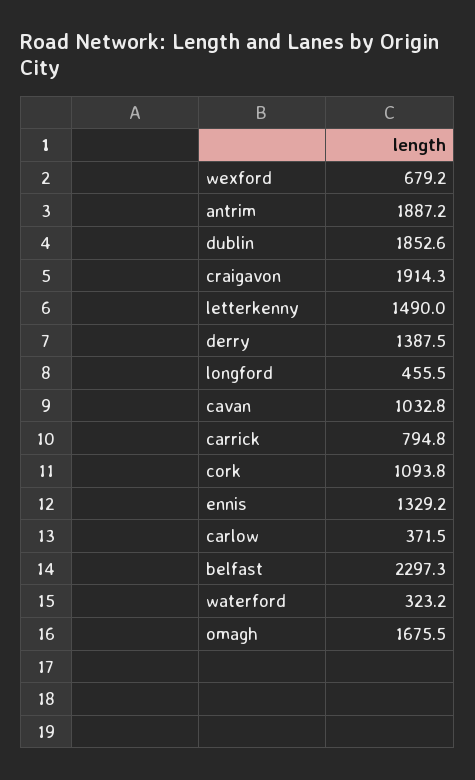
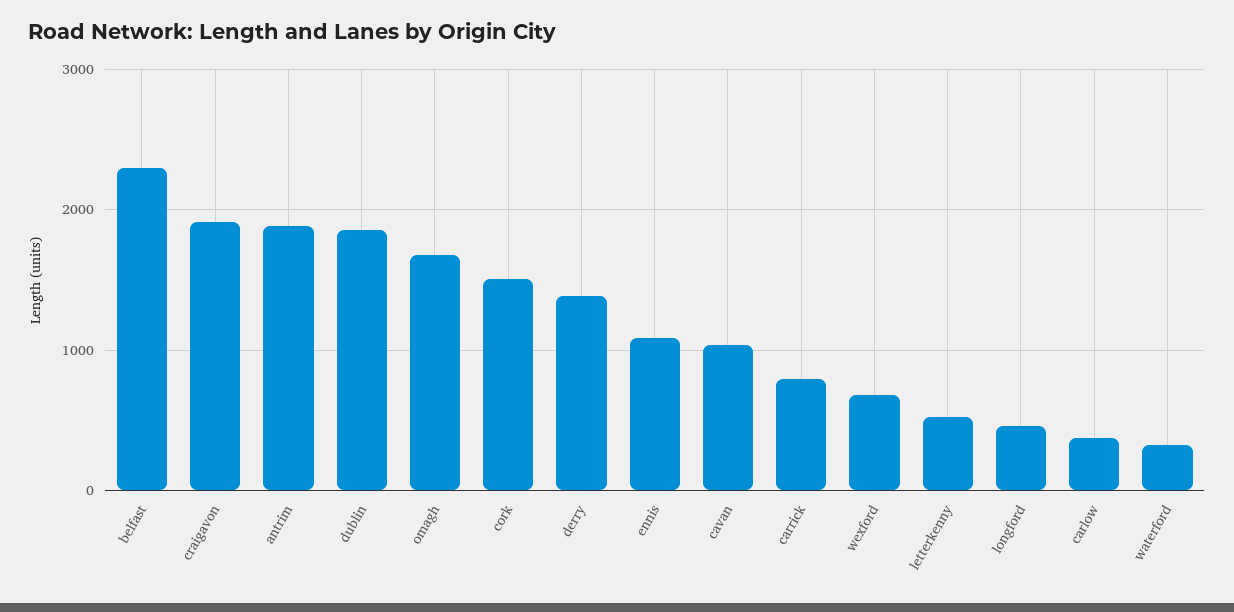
letterkenny: 1490 -> 500
cork: 1093.8 -> 1500
ennis: 1329.2 -> 1100

